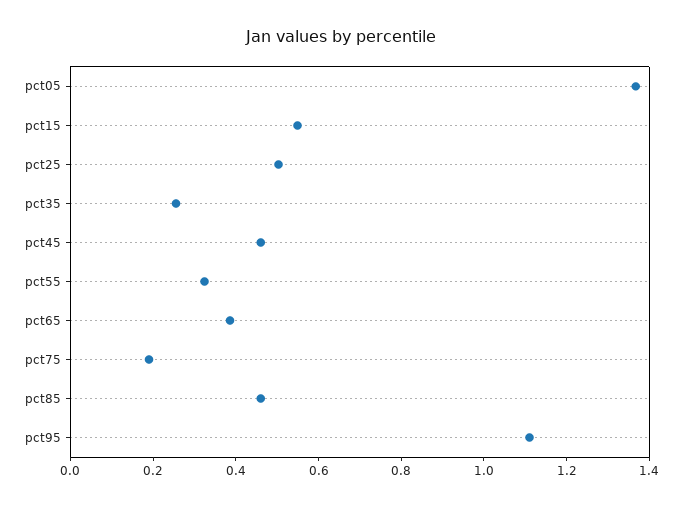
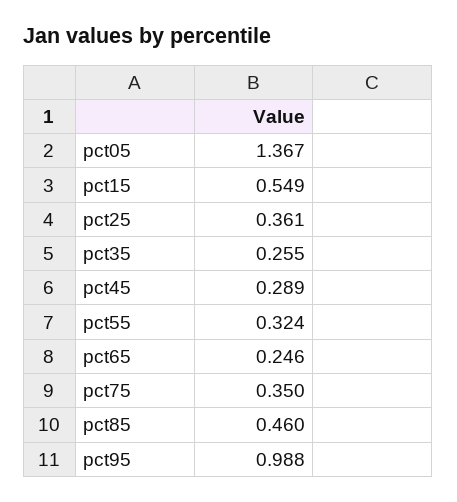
pct25: 0.5 -> 0.361
pct45: 0.45 -> 0.289
pct65: 0.4 -> 0.246
pct75: 0.2 -> 0.35
pct95: 1.1 -> 0.988

